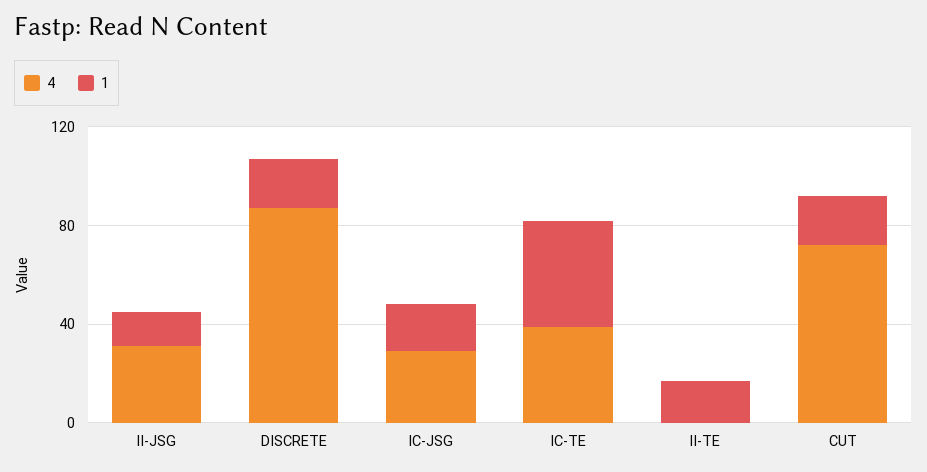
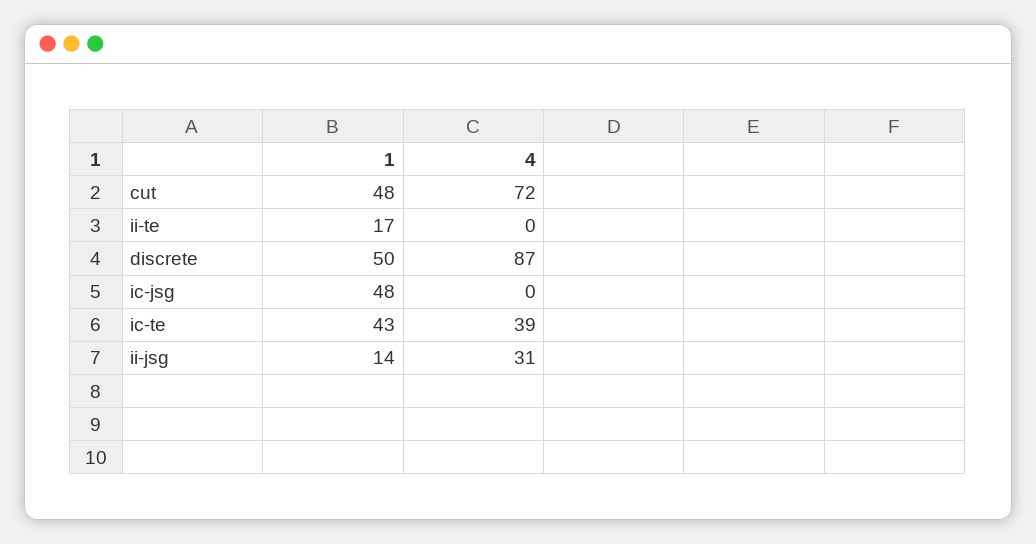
1, DISCRETE: 20 -> 50
4, IC-JSG: 30 -> 0
1, IC-JSG: 20 -> 48
1, CUT: 20 -> 48

